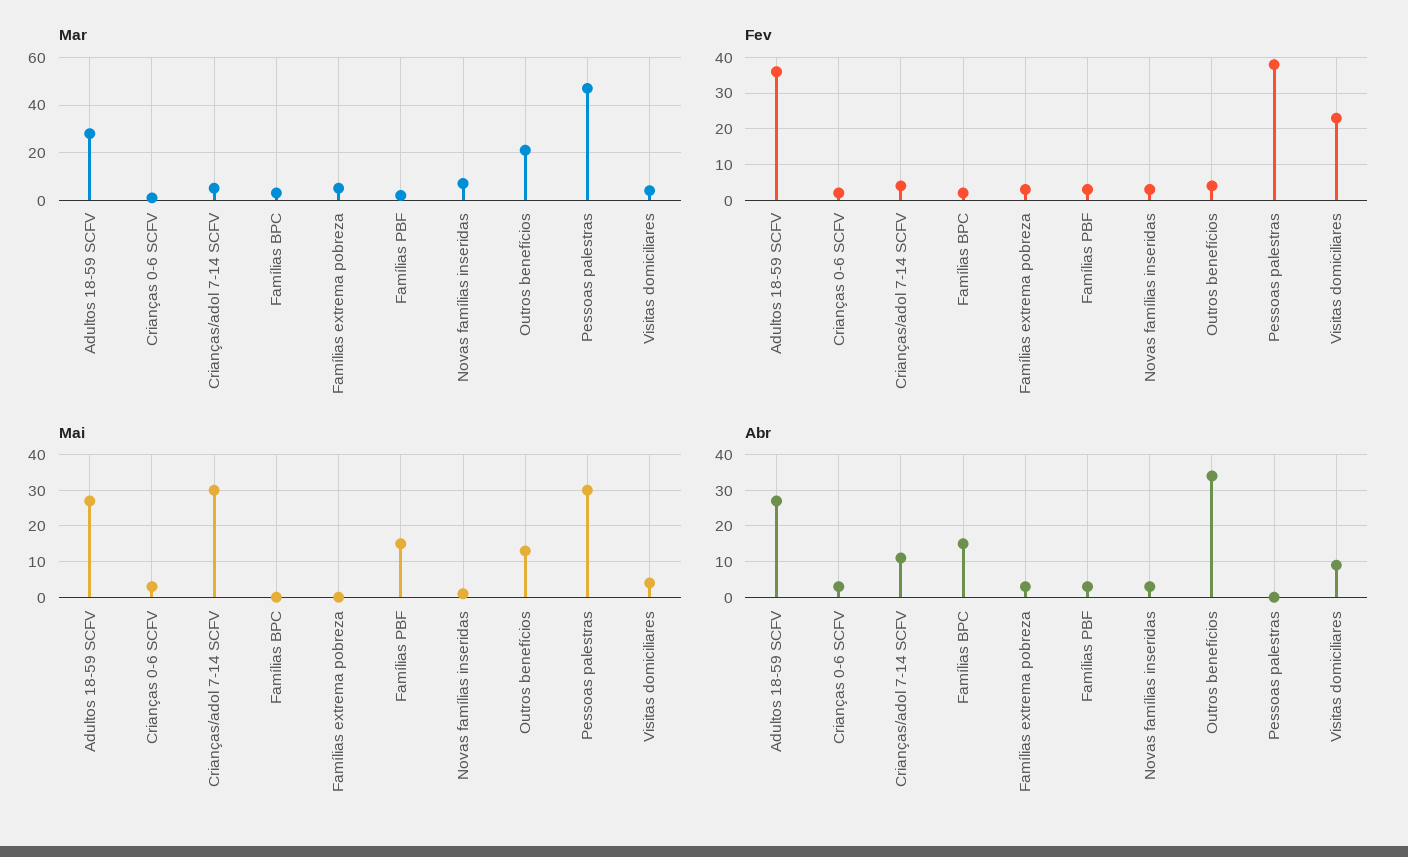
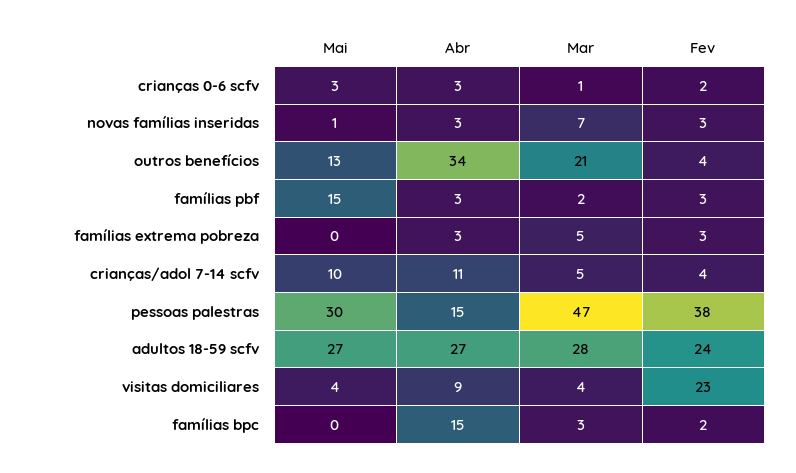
Fev, Adultos 18-59 SCFV: 35 -> 24
Mai, Crianças/adol 7-14 SCFV: 30 -> 10
Abr, Pessoas palestras: 0 -> 15

